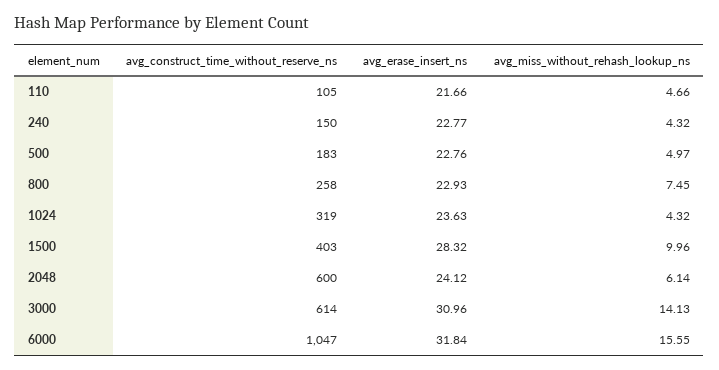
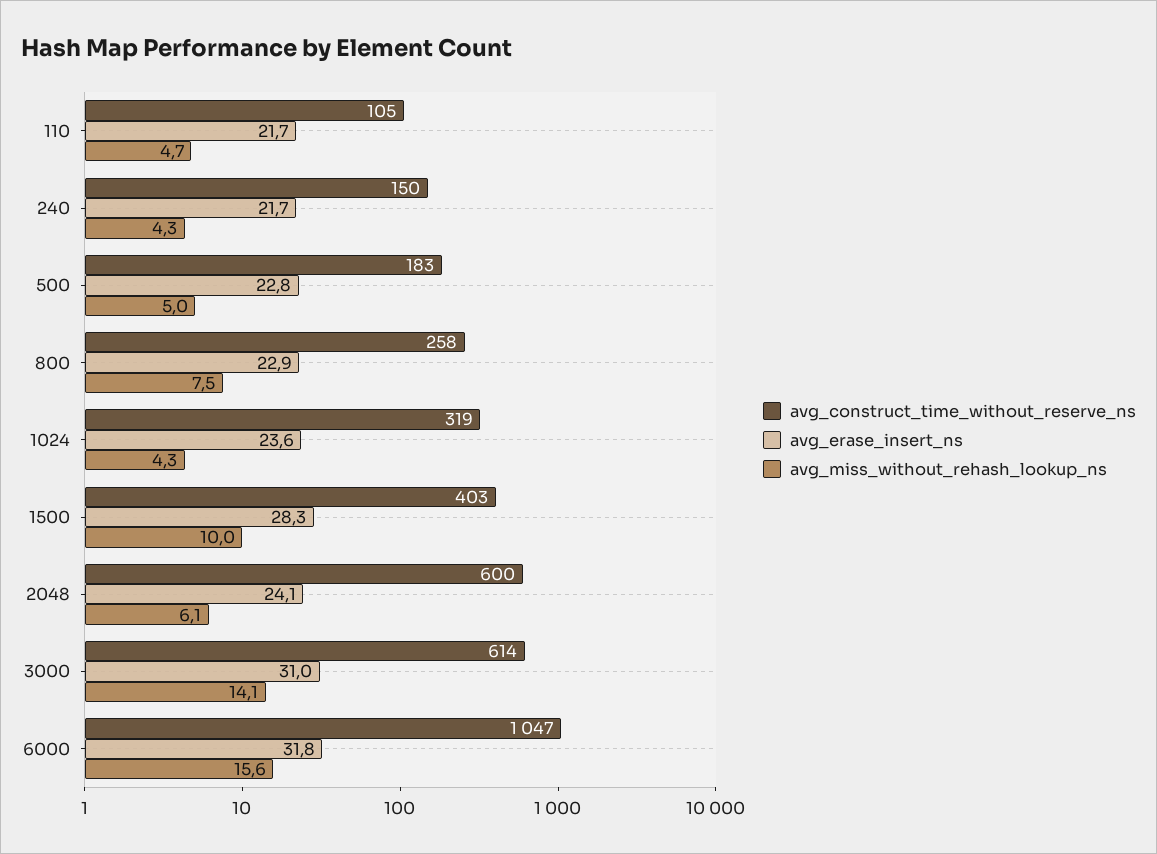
avg_erase_insert_ns, 240: 22.77 -> 21.7

